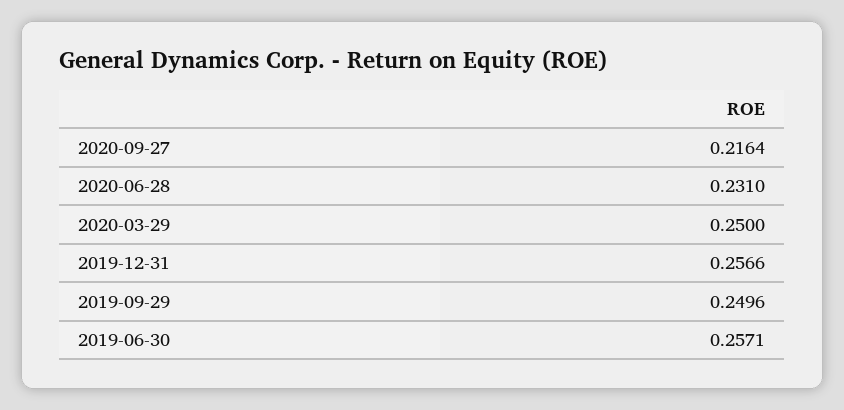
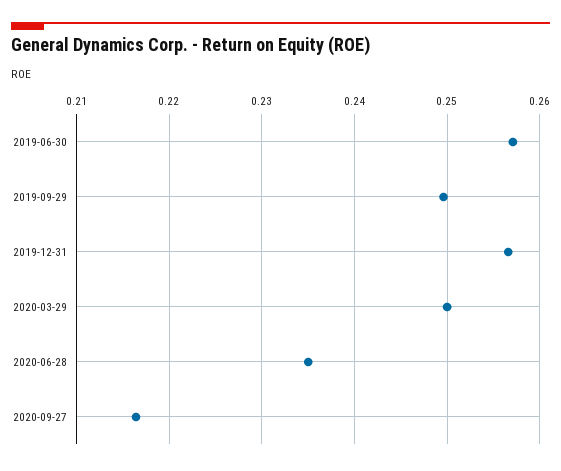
2020-06-28: 0.231 -> 0.235

